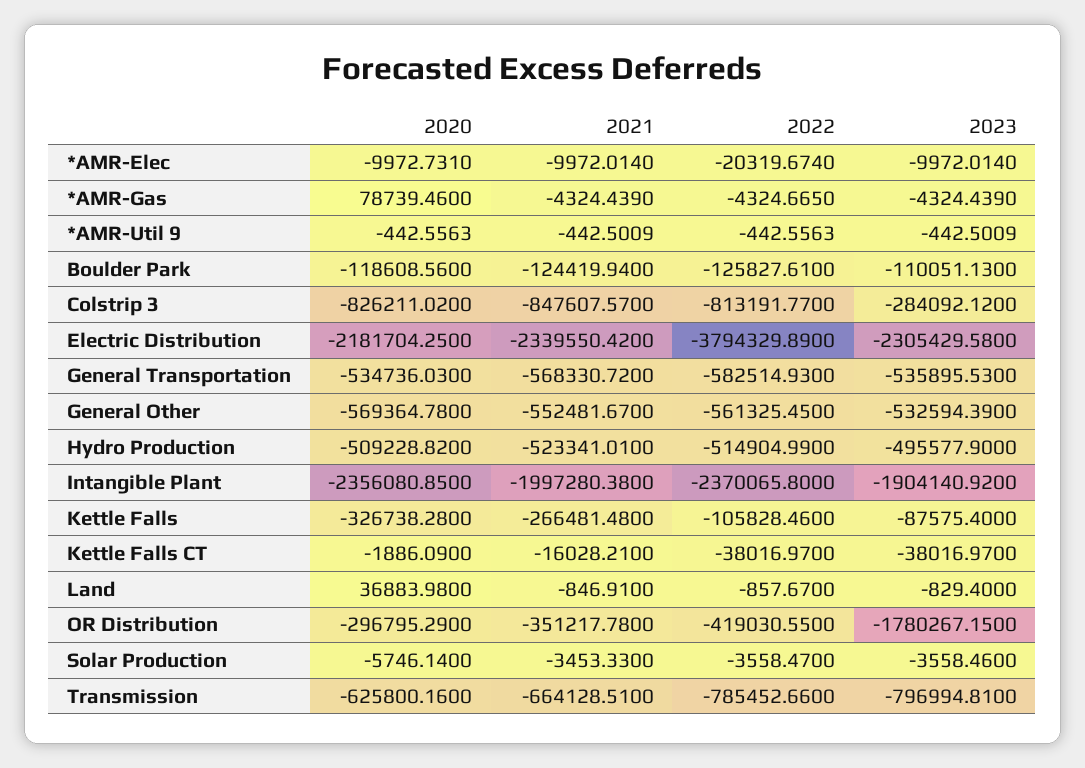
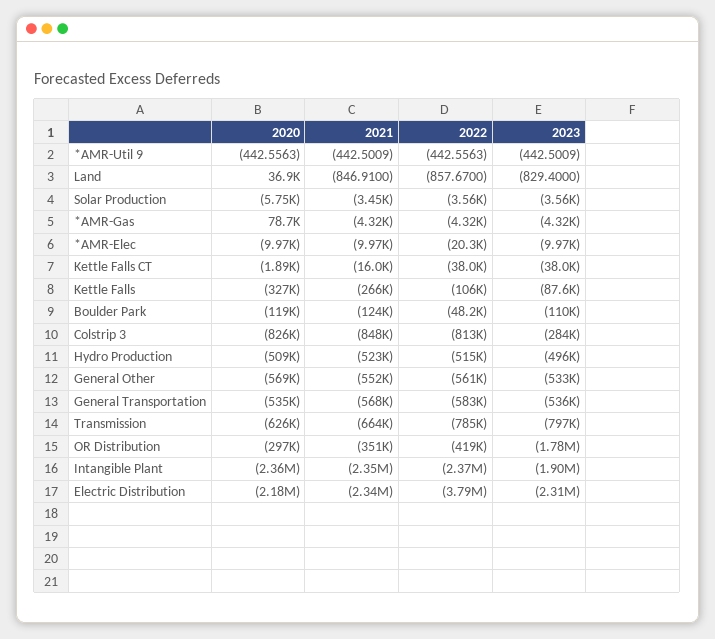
2022, Boulder Park: -125827.61 -> -48200
2021, Intangible Plant: -1997280.38 -> -2350000

